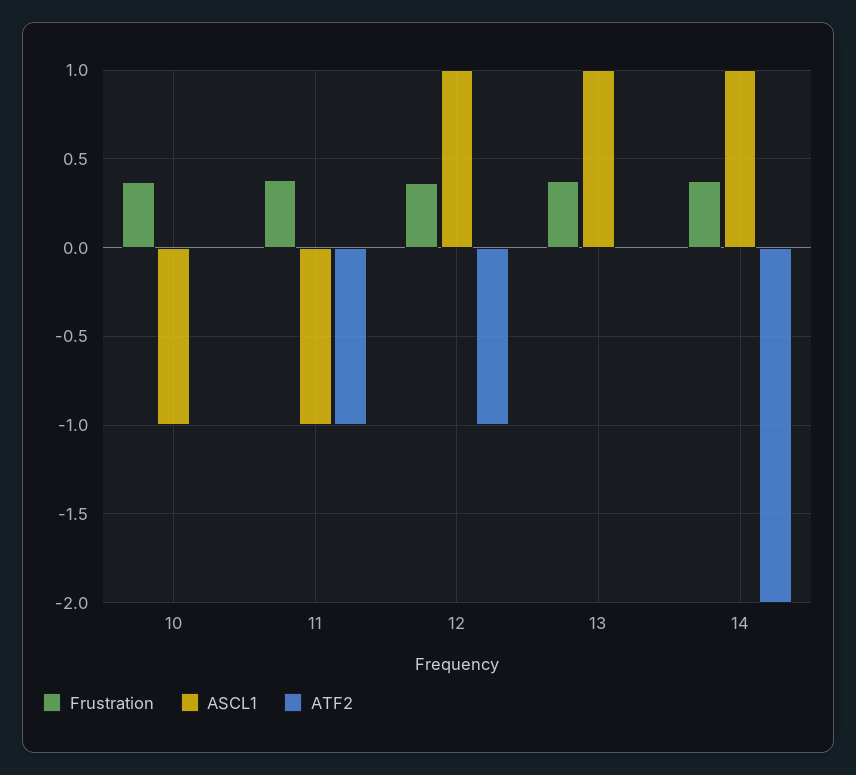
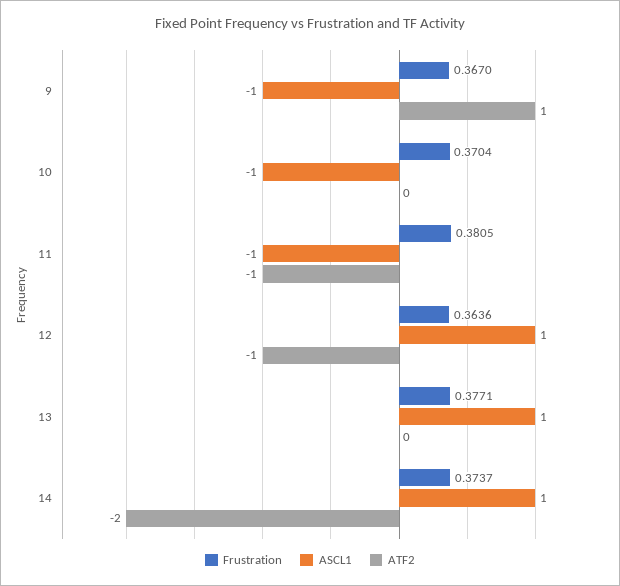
Frustration, 9: none -> 0.367
ASCL1, 9: none -> -1
ATF2, 9: none -> 1

